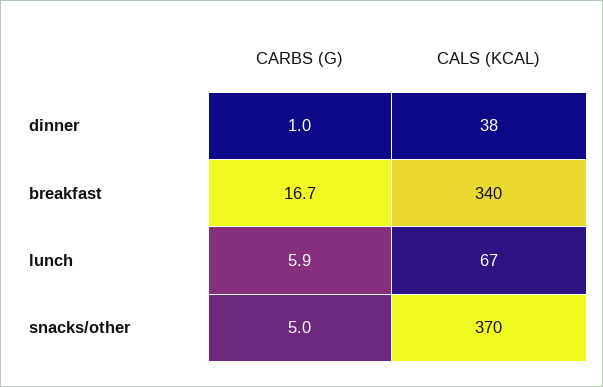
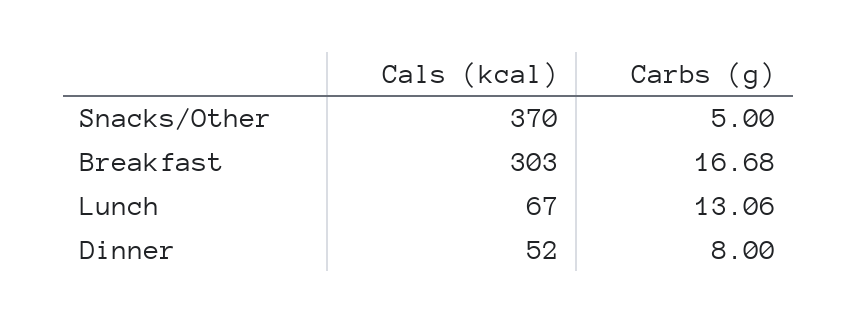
CARBS (G), dinner: 1 -> 8
CALS (KCAL), dinner: 38 -> 52
CALS (KCAL), breakfast: 340 -> 303
CARBS (G), lunch: 5.9 -> 13.06

